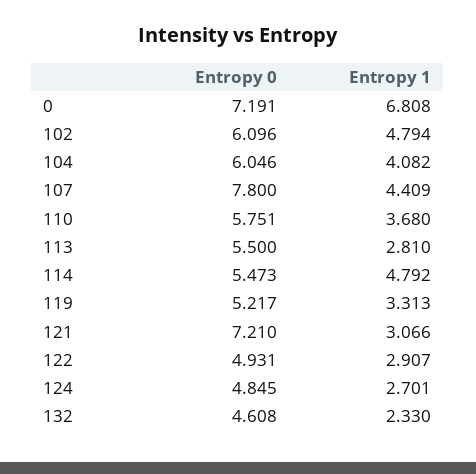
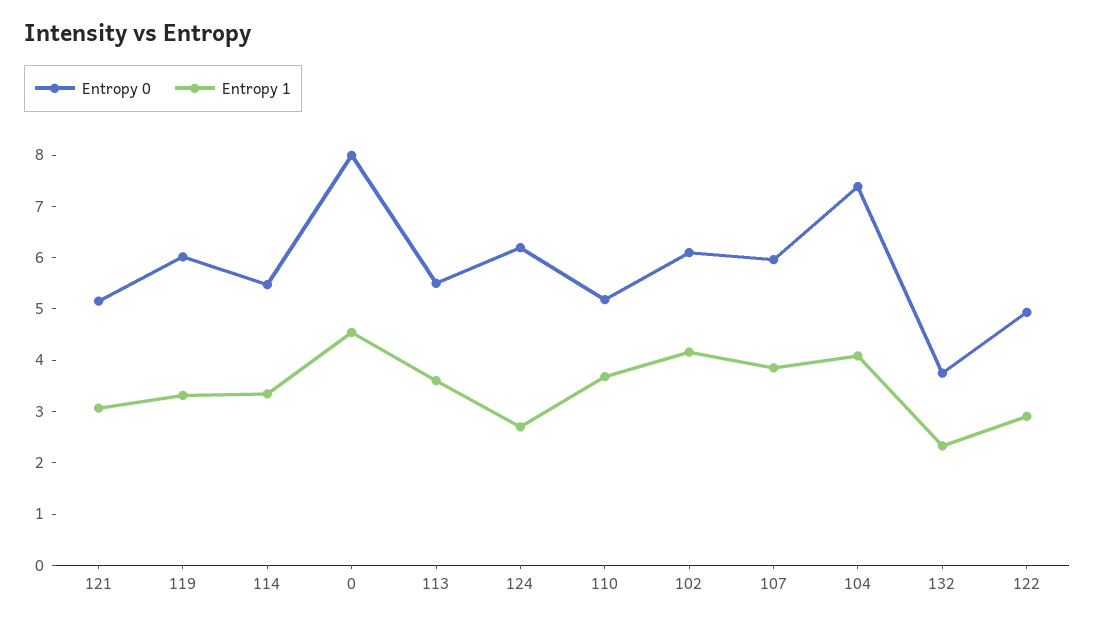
Entropy 0, 0: 7.191 -> 8
Entropy 1, 0: 6.808 -> 4.6
Entropy 1, 102: 4.794 -> 4.2
Entropy 0, 104: 6.046 -> 7.4
Entropy 0, 107: 7.8 -> 6
Entropy 1, 107: 4.409 -> 3.8
Entropy 0, 110: 5.751 -> 5.2
Entropy 1, 113: 2.81 -> 3.6
Entropy 1, 114: 4.792 -> 3.4
Entropy 0, 119: 5.217 -> 6
Entropy 0, 121: 7.21 -> 5.2
Entropy 0, 124: 4.845 -> 6.2
Entropy 0, 132: 4.608 -> 3.8

